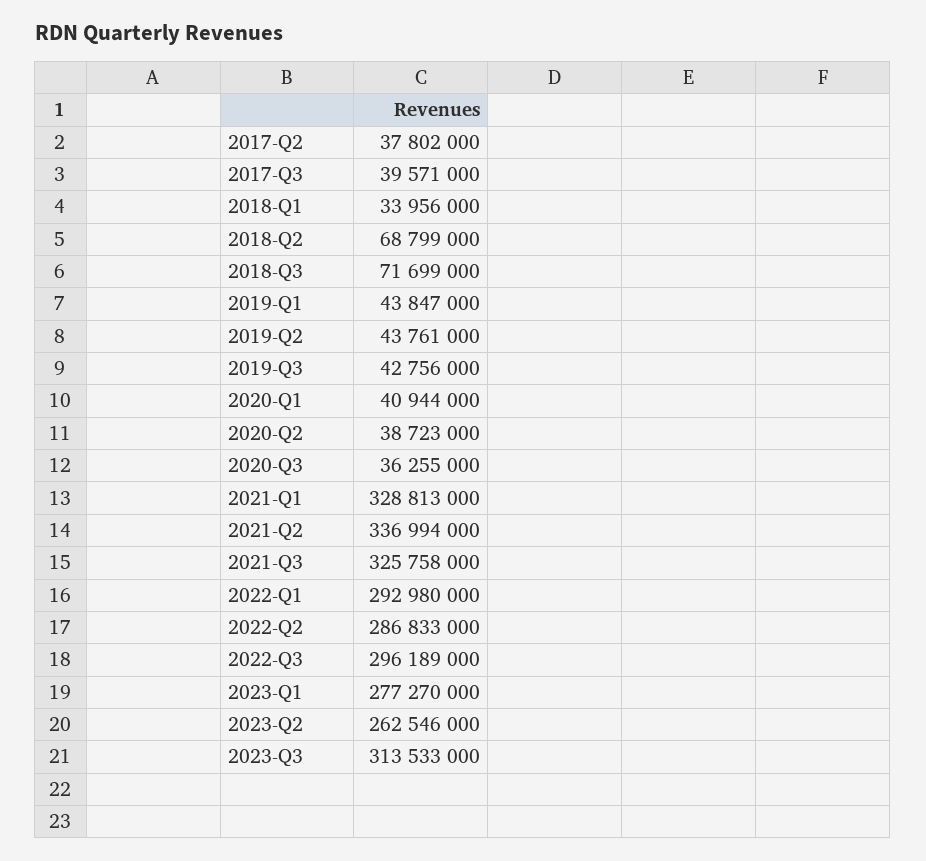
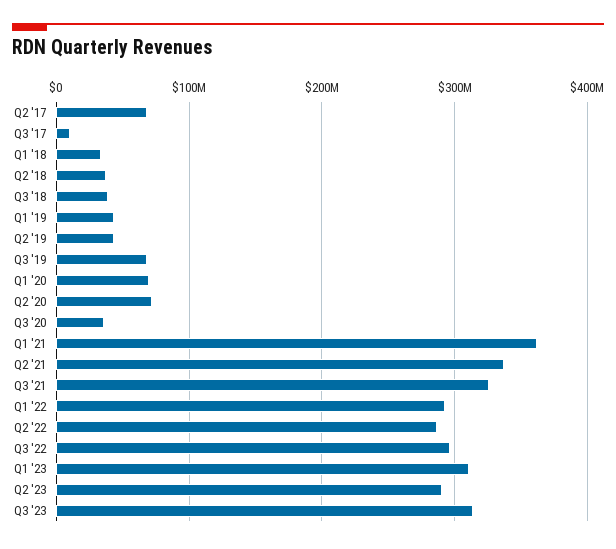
2017-Q2: 37802000 -> 70000000
2017-Q3: 39571000 -> 10000000
2018-Q2: 68799000 -> 40000000
2018-Q3: 71699000 -> 40000000
2019-Q3: 42756000 -> 70000000
2020-Q1: 40944000 -> 70000000
2020-Q2: 38723000 -> 70000000
2021-Q1: 328813000 -> 360000000
2023-Q1: 277270000 -> 310000000
2023-Q2: 262546000 -> 290000000

